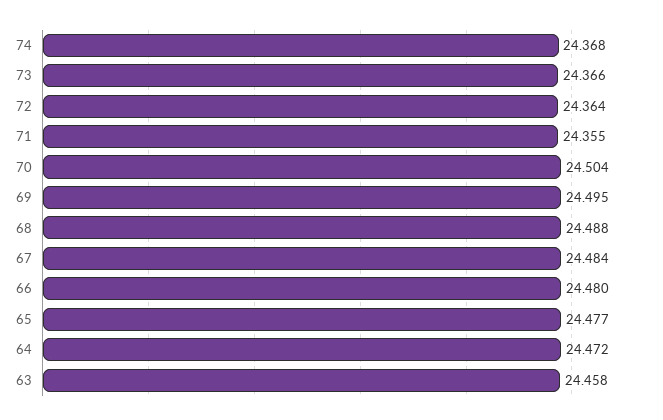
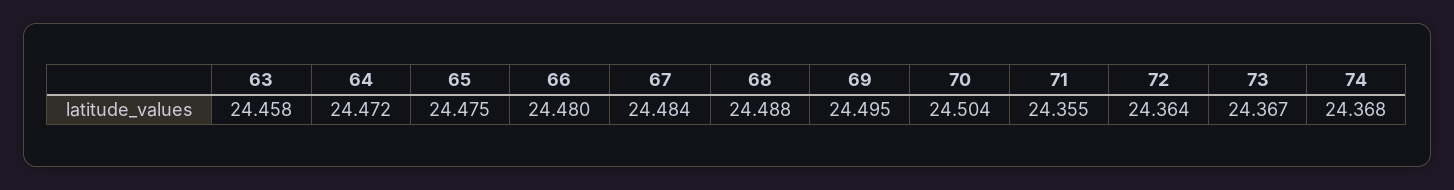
73: 24.366 -> 24.367
65: 24.477 -> 24.475

